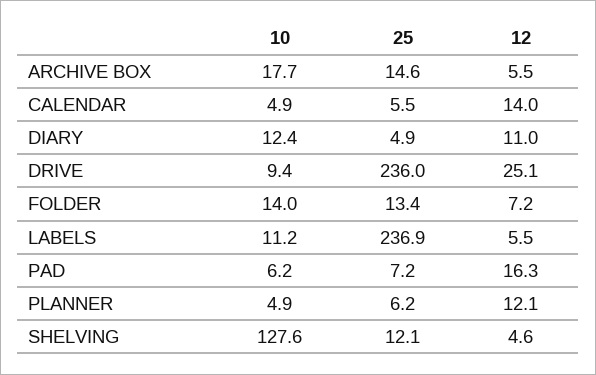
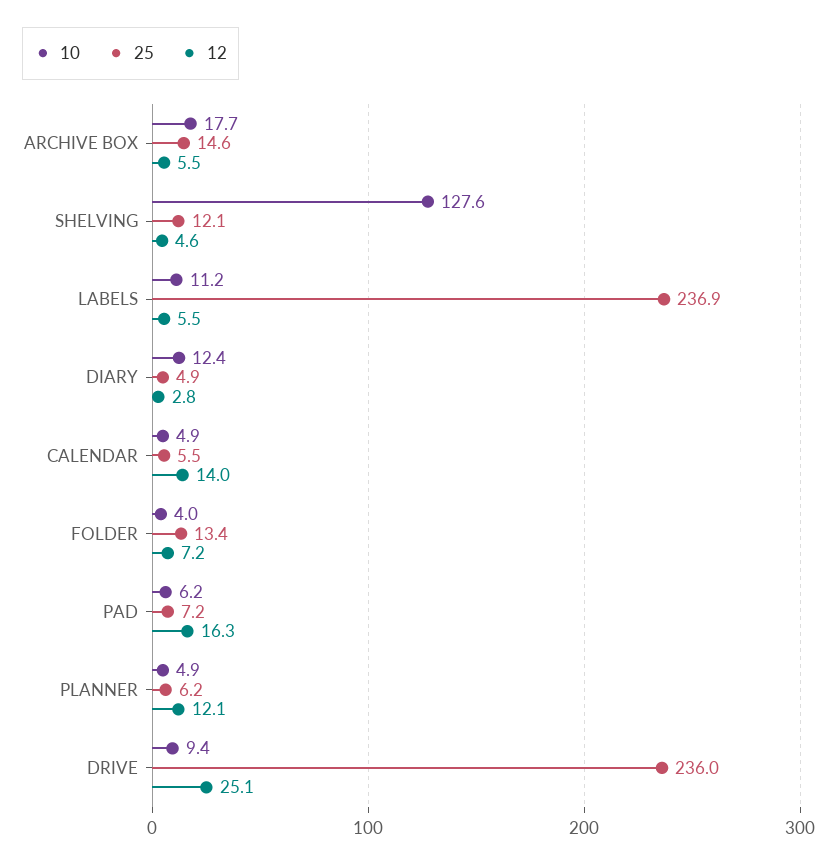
12, DIARY: 11 -> 2.8
10, FOLDER: 14 -> 4

